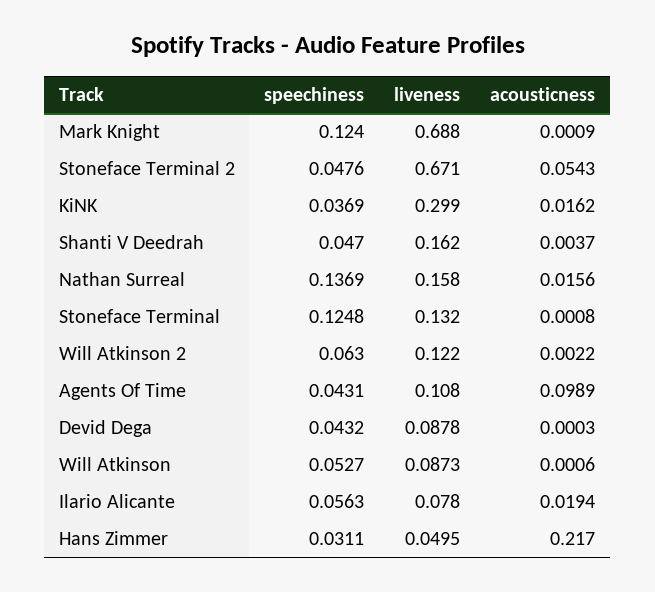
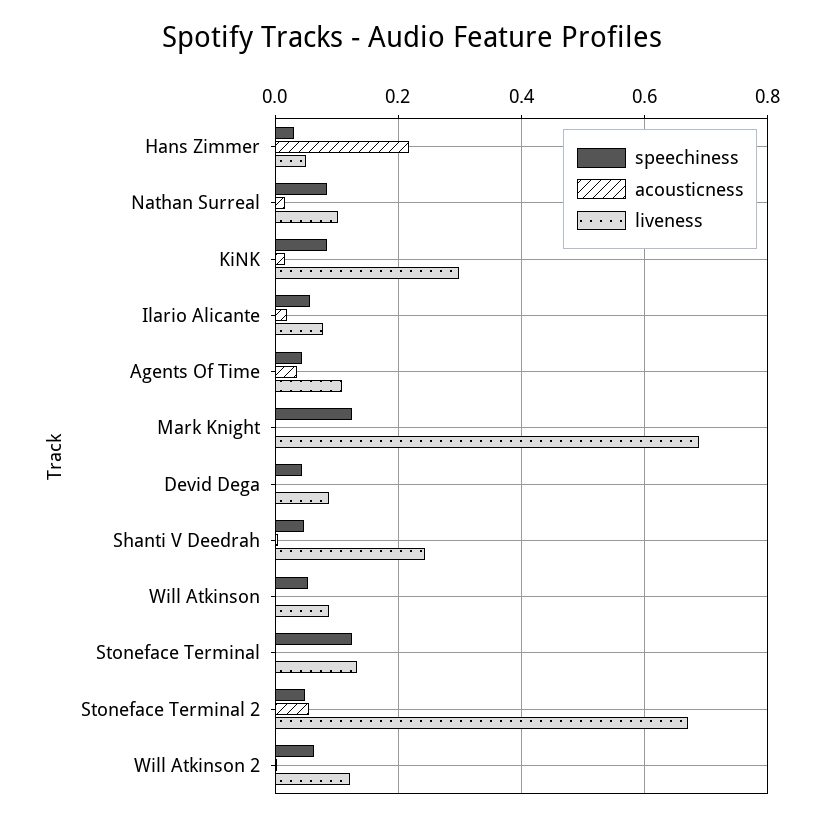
speechiness, KiNK: 0.0369 -> 0.08
liveness, Shanti V Deedrah: 0.162 -> 0.24
speechiness, Nathan Surreal: 0.1369 -> 0.08
liveness, Nathan Surreal: 0.158 -> 0.1
acousticness, Agents Of Time: 0.0989 -> 0.04

